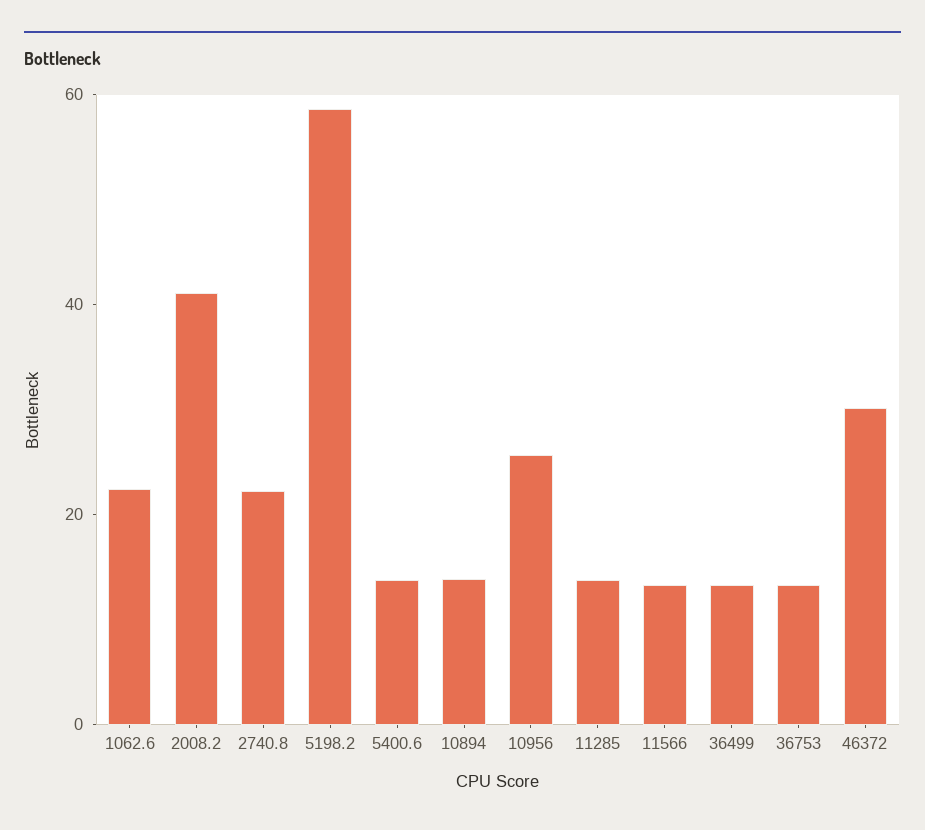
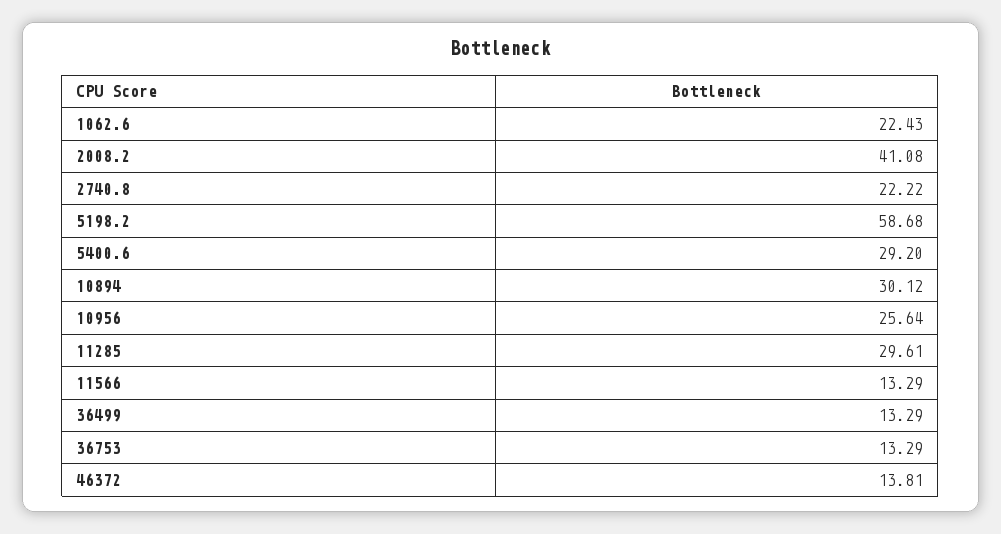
5400.6: 15 -> 29.2
10894: 15 -> 30.12
11285: 15 -> 29.61
46372: 30 -> 13.81

